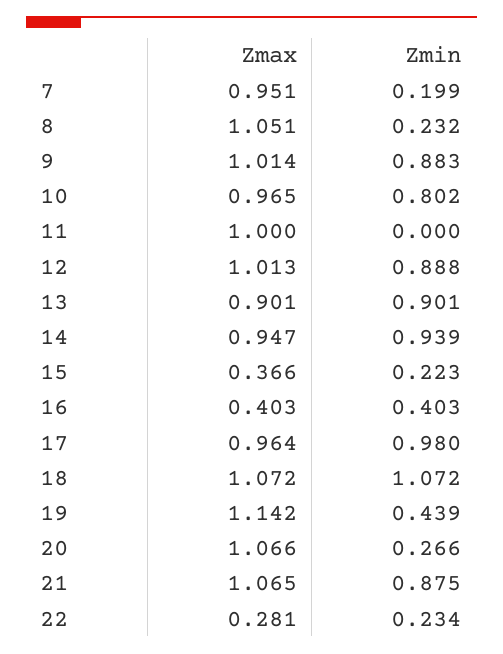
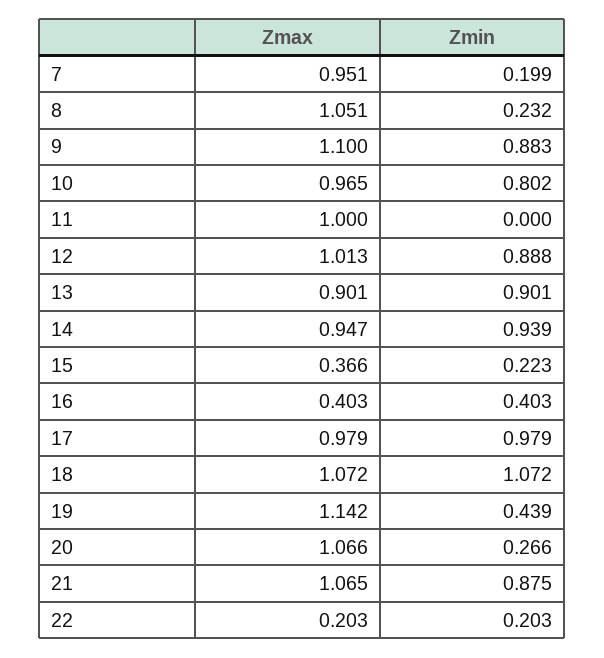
Zmax, 9: 1.014 -> 1.1
Zmax, 17: 0.964 -> 0.979
Zmin, 17: 0.98 -> 0.979
Zmax, 22: 0.281 -> 0.203
Zmin, 22: 0.234 -> 0.203

